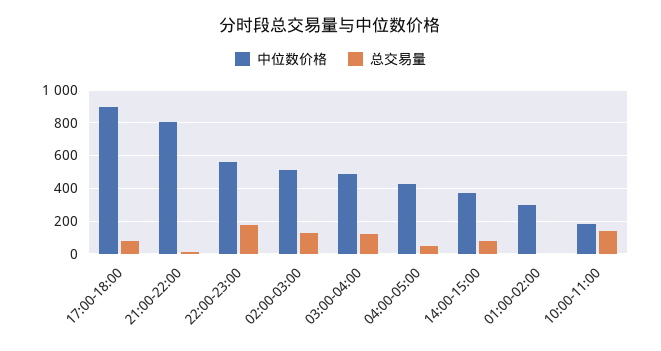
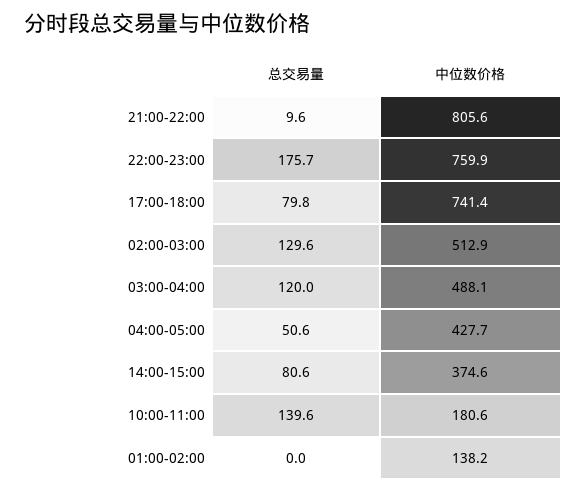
中位数价格, 17:00-18:00: 900 -> 741.4
中位数价格, 22:00-23:00: 550 -> 759.9
中位数价格, 01:00-02:00: 300 -> 138.2

